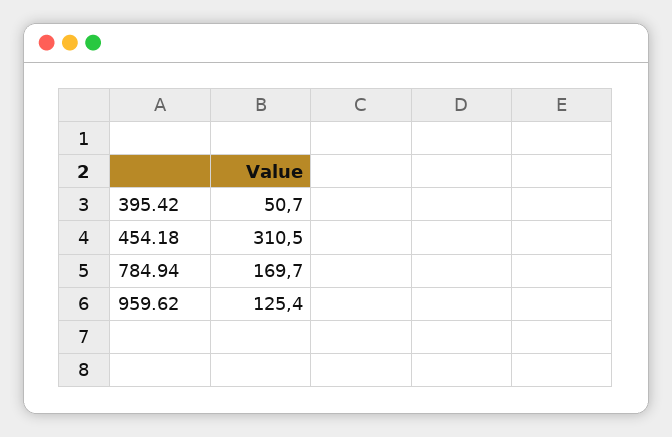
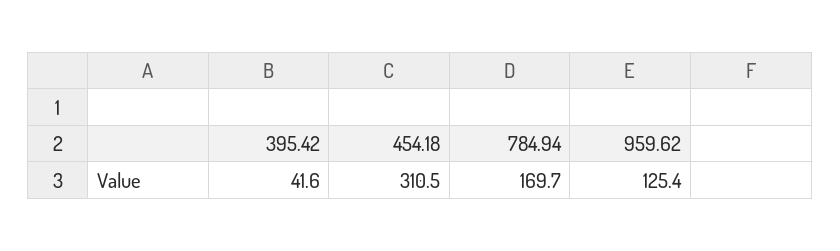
395.42: 50.7 -> 41.6

